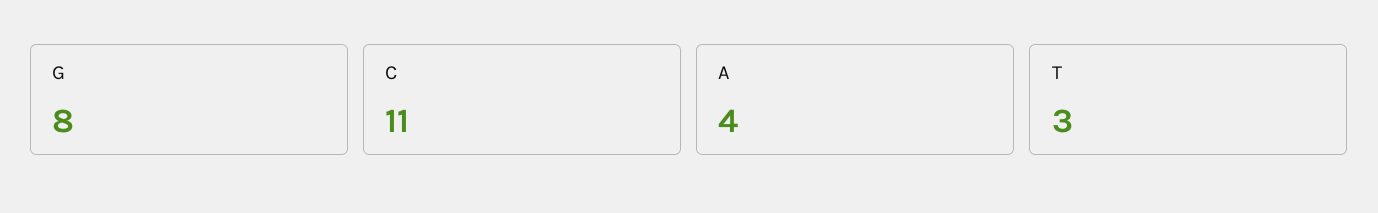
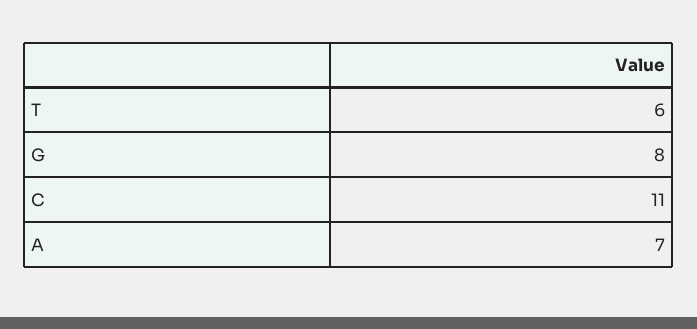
A: 4 -> 7
T: 3 -> 6

